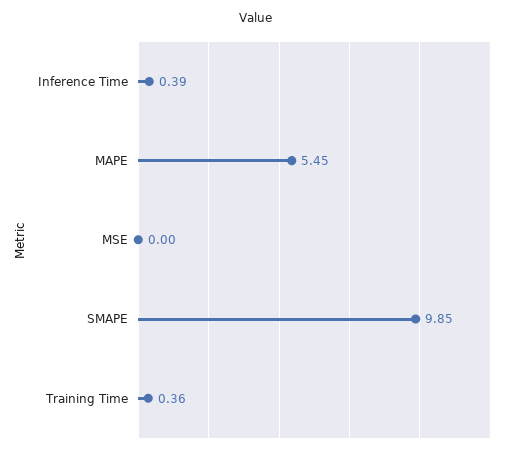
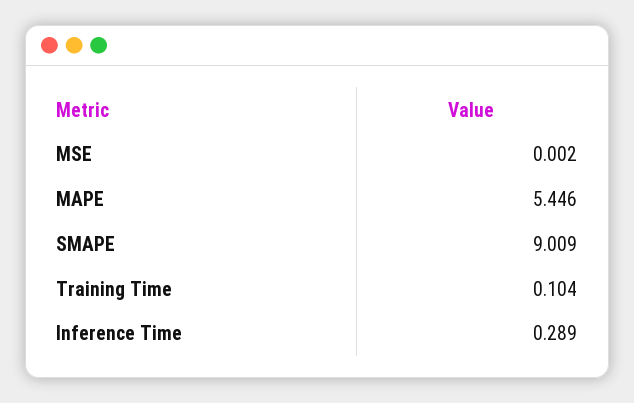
Inference Time: 0.39 -> 0.289
SMAPE: 9.85 -> 9.009
Training Time: 0.36 -> 0.104

